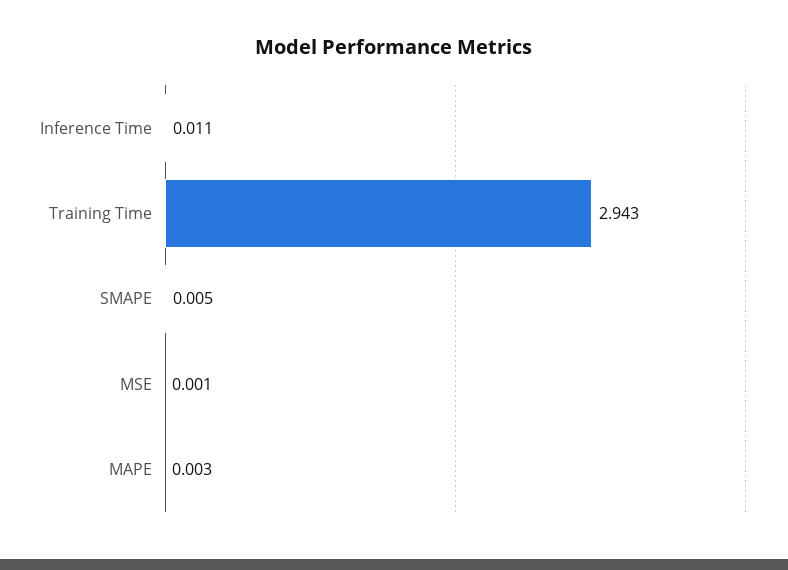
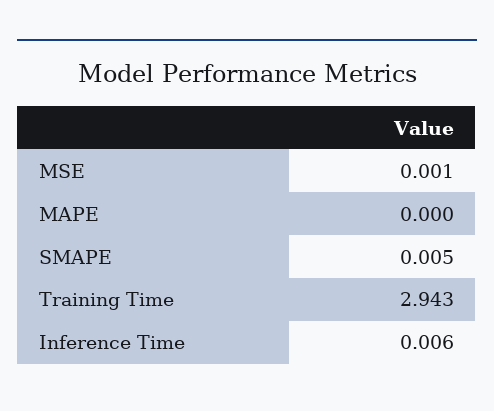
Inference Time: 0.011 -> 0.006
MAPE: 0.003 -> 0

